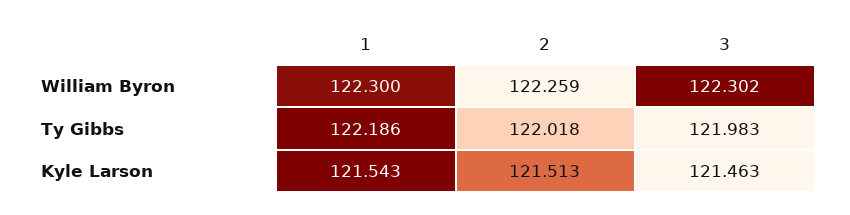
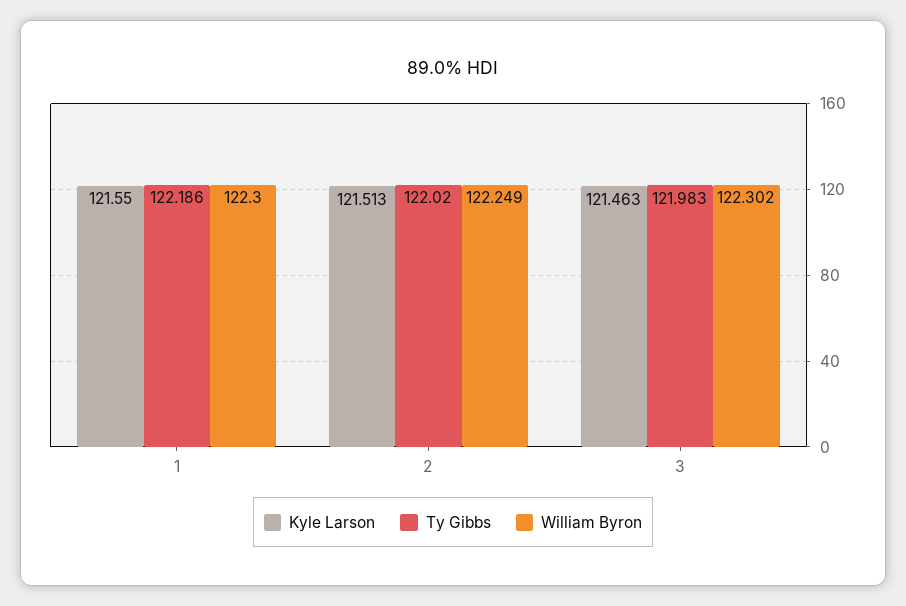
William Byron, 2: 122.259 -> 122.249
Ty Gibbs, 2: 122.018 -> 122.02
Kyle Larson, 1: 121.543 -> 121.55

